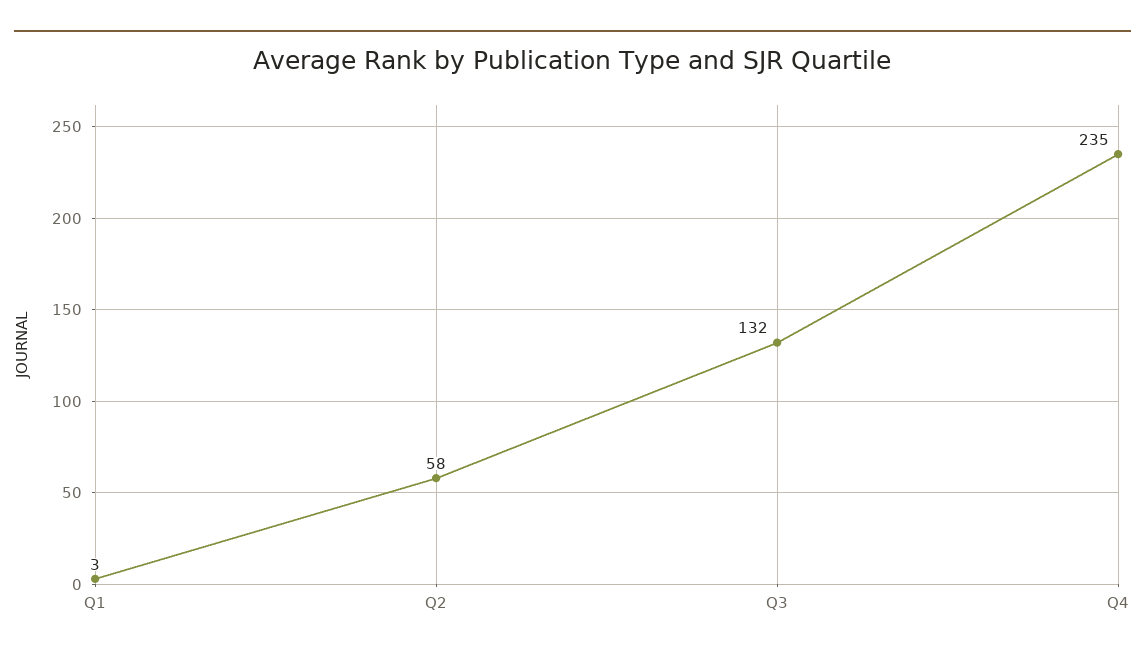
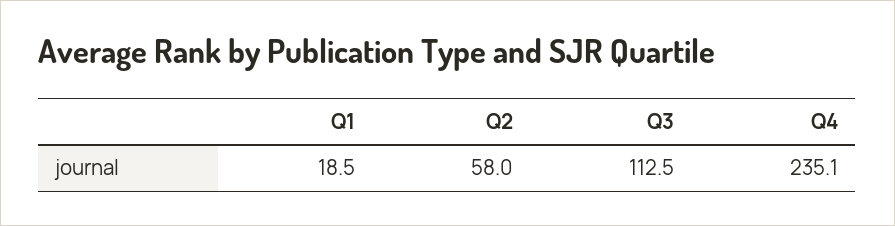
Q1: 3 -> 18.5
Q3: 132 -> 112.5

